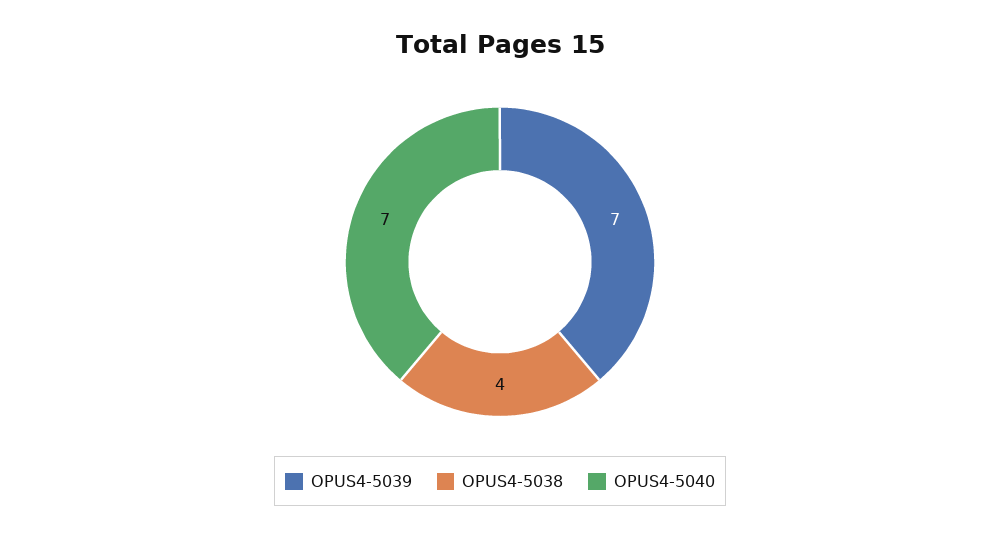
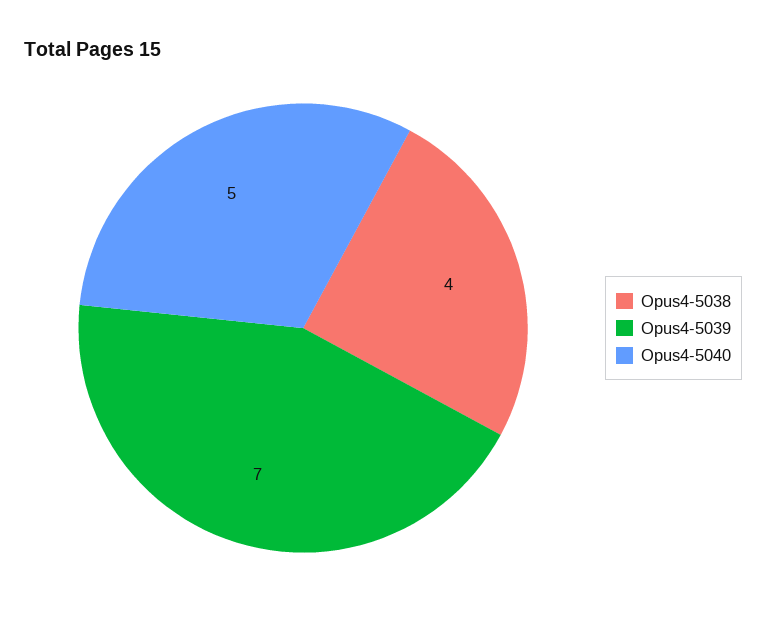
OPUS4-5040: 7 -> 5

